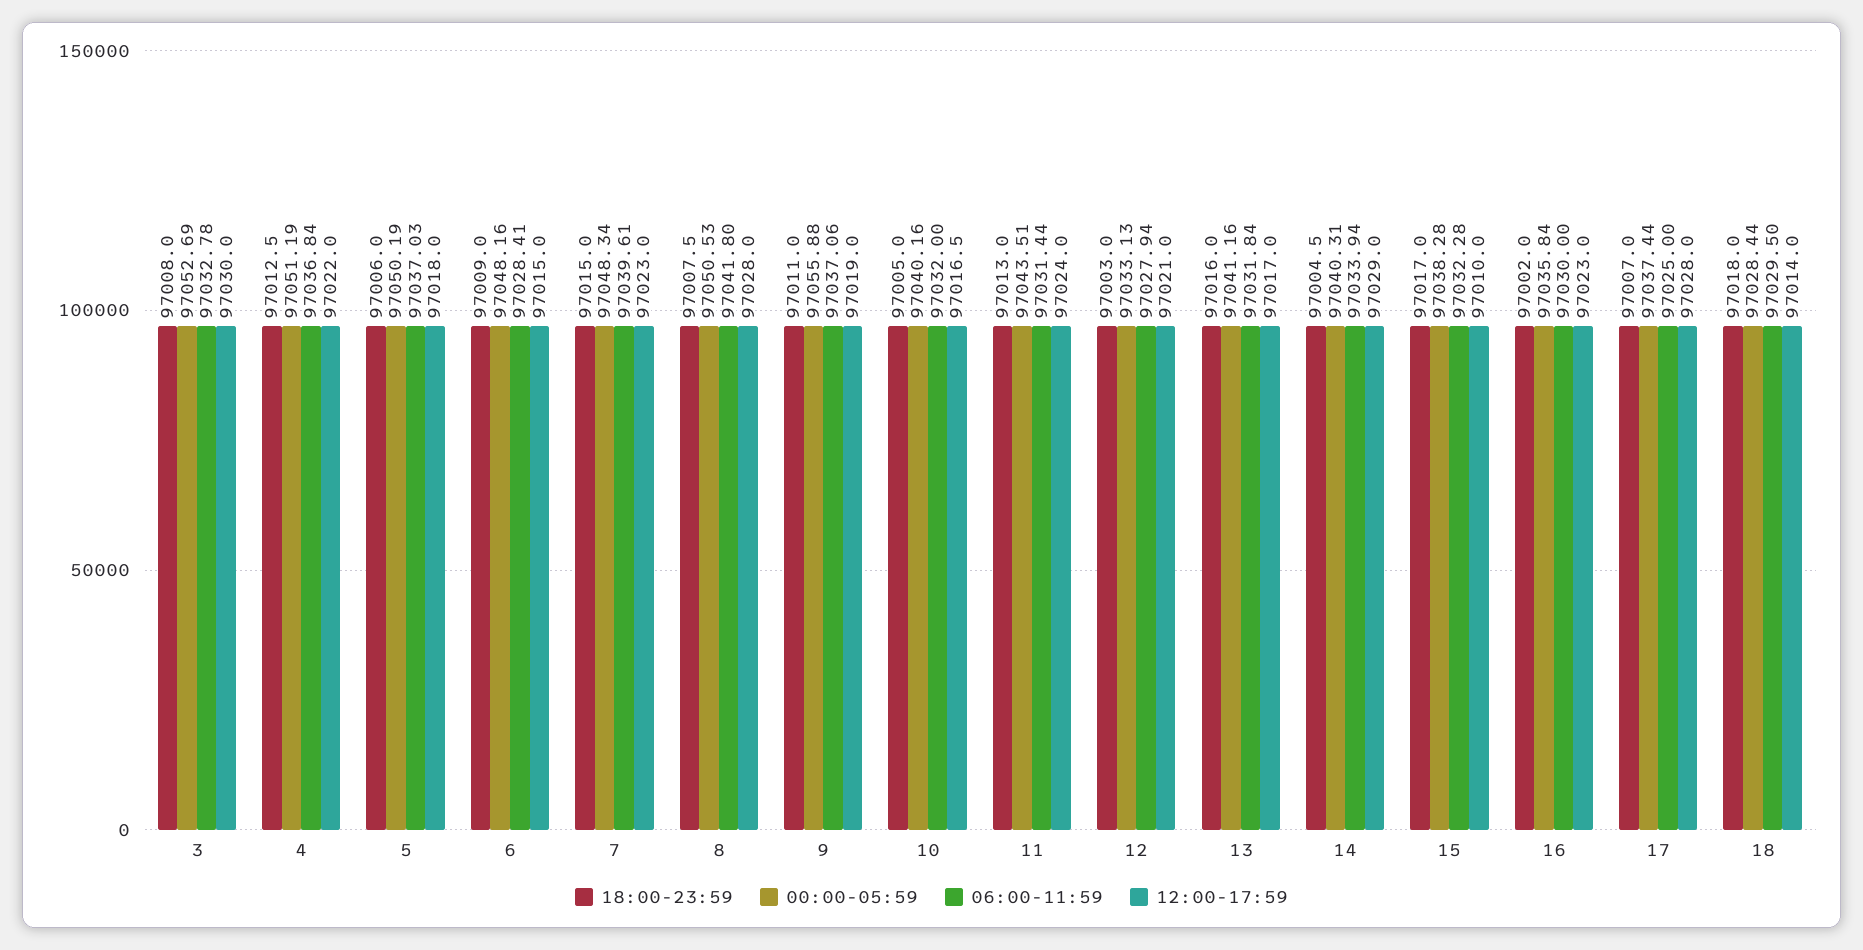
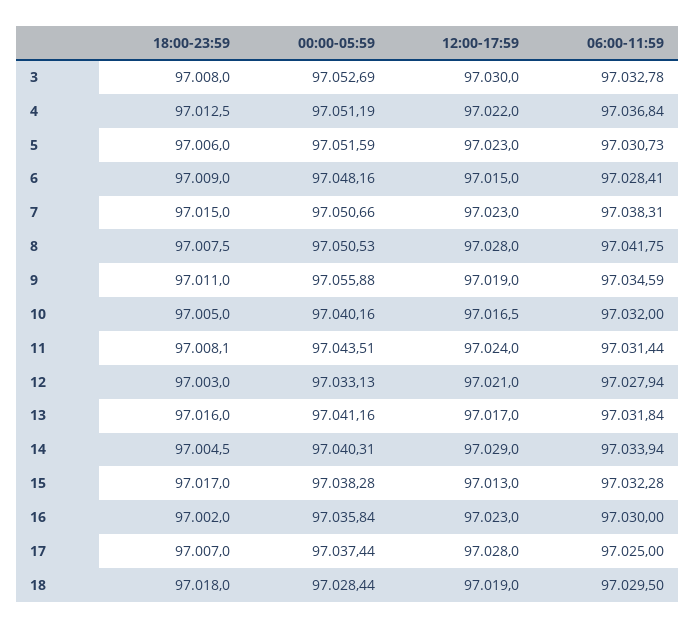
00:00-05:59, 5: 97050.19 -> 97051.59
06:00-11:59, 5: 97037.03 -> 97030.73
12:00-17:59, 5: 97018 -> 97023
00:00-05:59, 7: 97048.34 -> 97050.66
06:00-11:59, 7: 97039.61 -> 97038.31
06:00-11:59, 8: 97041.8 -> 97041.75
06:00-11:59, 9: 97037.06 -> 97034.59
18:00-23:59, 11: 97013 -> 97008.1
12:00-17:59, 15: 97010 -> 97013
12:00-17:59, 18: 97014 -> 97019

